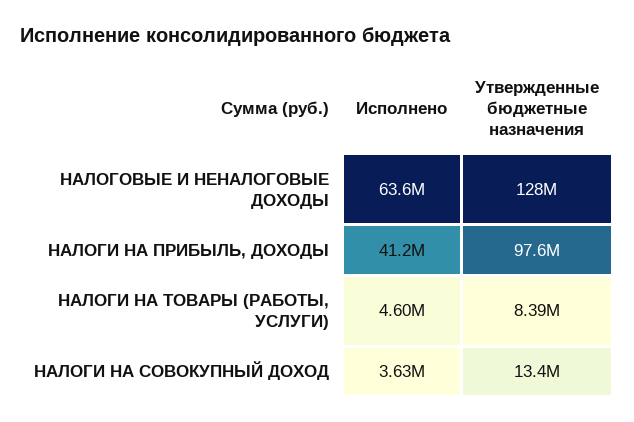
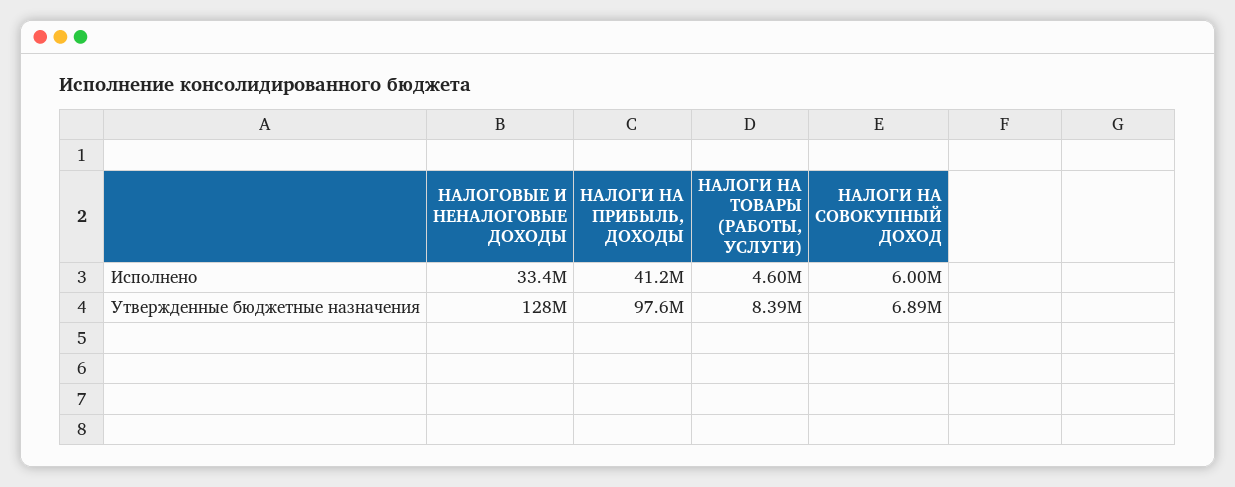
Исполнено, НАЛОГОВЫЕ И НЕНАЛОГОВЫЕ ДОХОДЫ: 63600000 -> 33400000
Исполнено, НАЛОГИ НА СОВОКУПНЫЙ ДОХОД: 3630000 -> 6000000
Утвержденные бюджетные назначения, НАЛОГИ НА СОВОКУПНЫЙ ДОХОД: 13400000 -> 6890000

